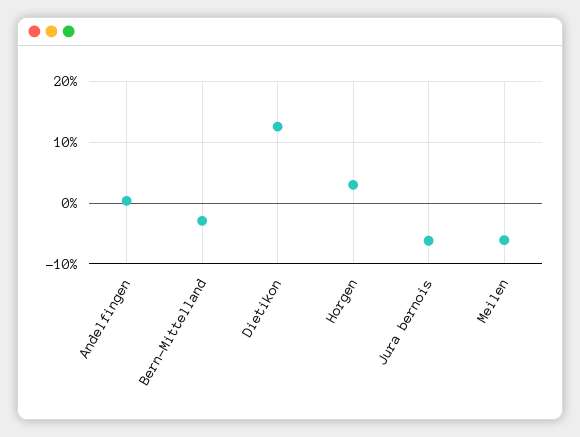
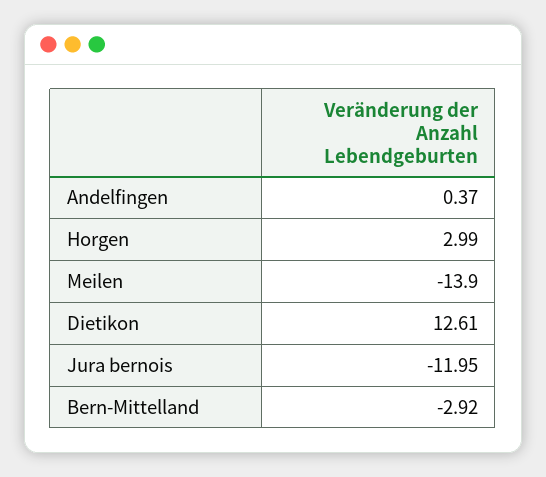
Jura bernois: -6 -> -11.95
Meilen: -6 -> -13.9

